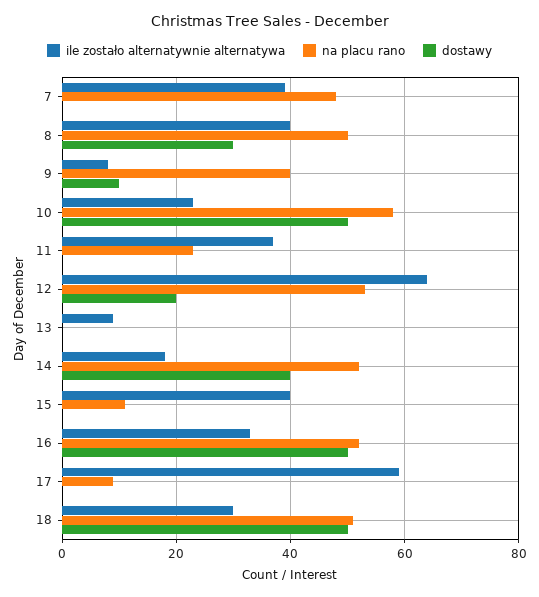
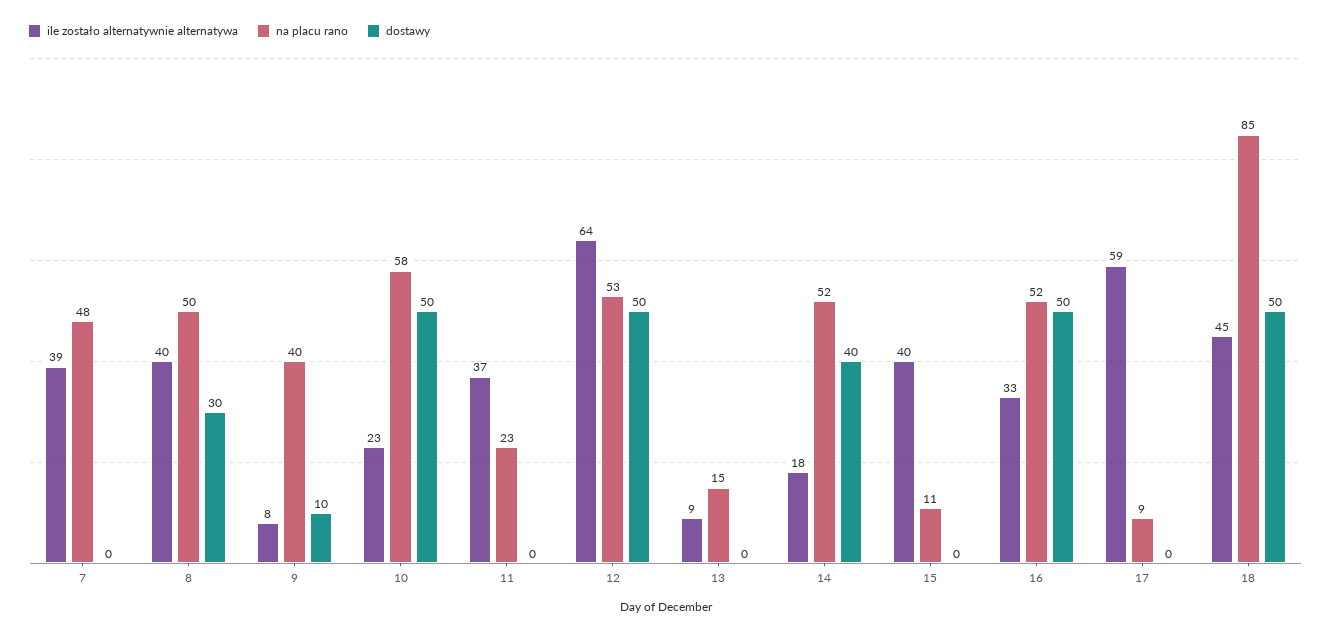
dostawy, 12: 20 -> 50
na placu rano, 13: 0 -> 15
ile zostało alternatywnie alternatywa, 18: 30 -> 45
na placu rano, 18: 50 -> 85

